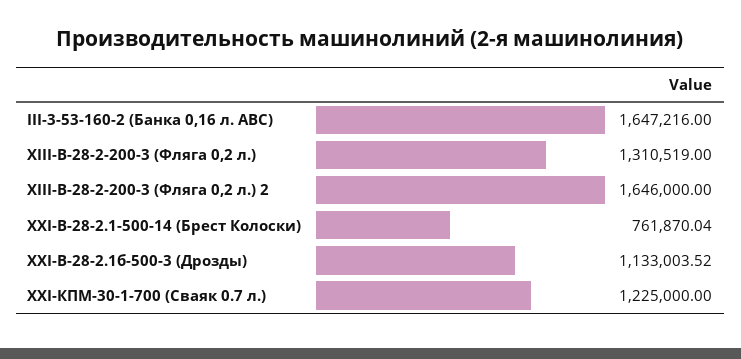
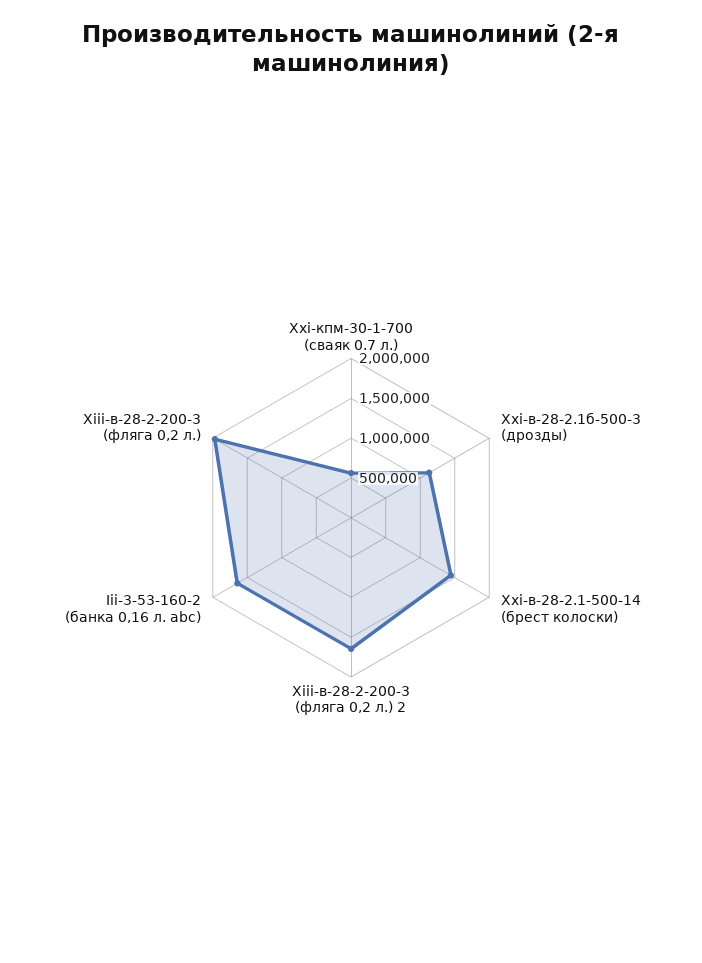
XIII-В-28-2-200-3 (Фляга 0,2 л.): 1310519 -> 2000000
XXI-В-28-2.1-500-14 (Брест Колоски): 761870.04 -> 1500000
XXI-КПМ-30-1-700 (Сваяк 0.7 л.): 1225000 -> 500000

